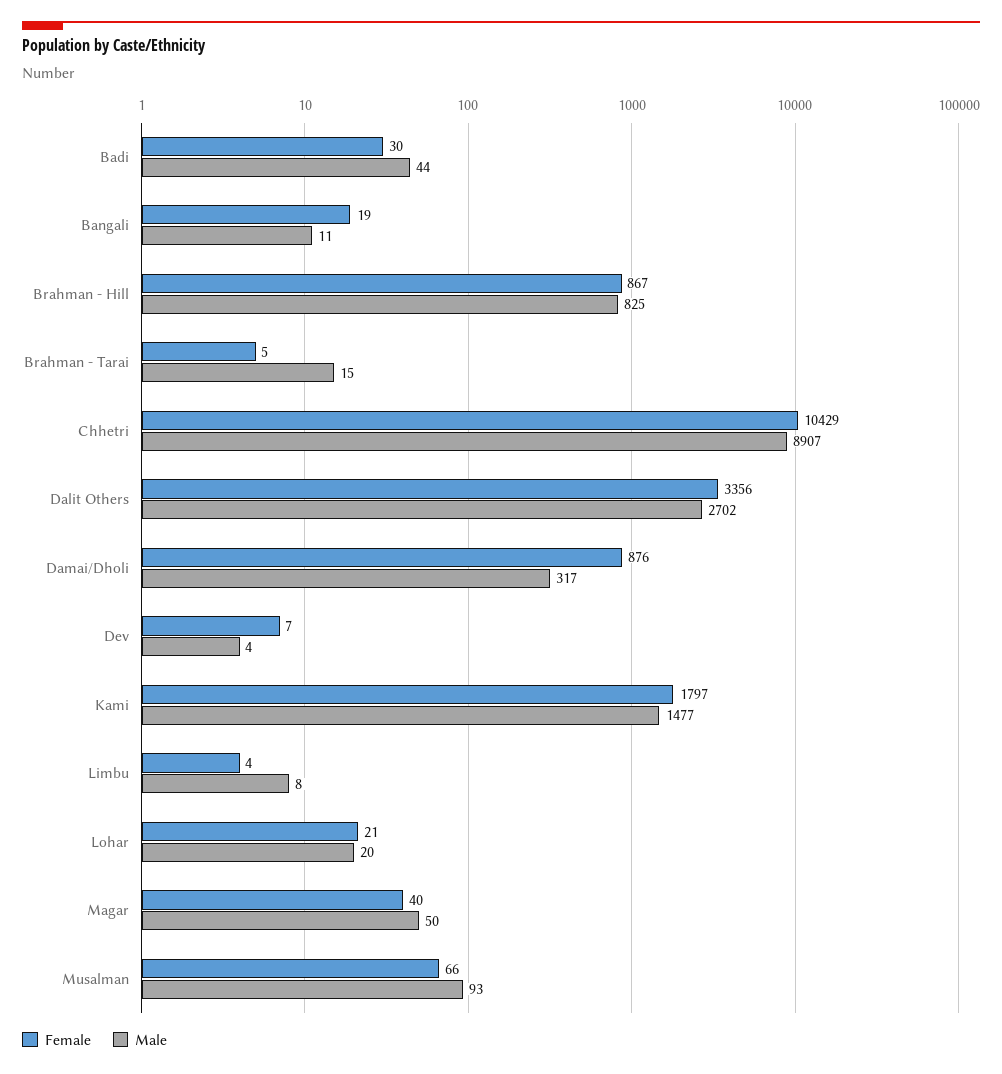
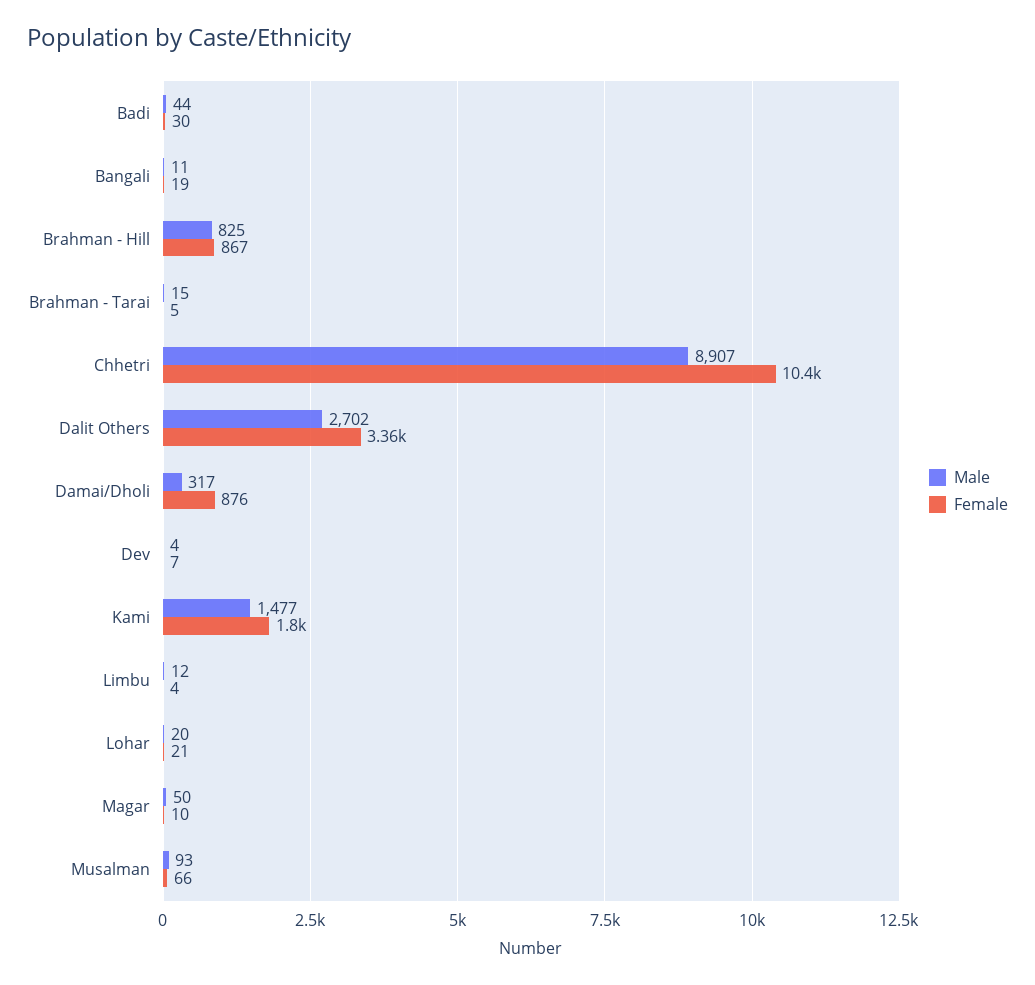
Male, Limbu: 8 -> 12
Female, Magar: 40 -> 10

